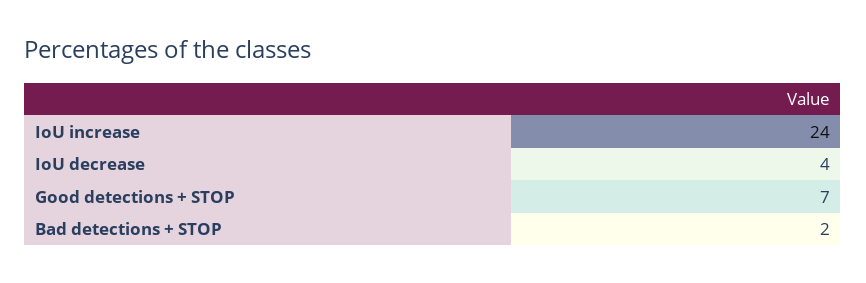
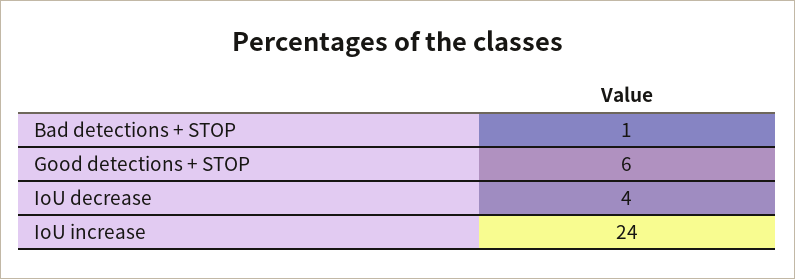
Good detections + STOP: 7 -> 6
Bad detections + STOP: 2 -> 1

